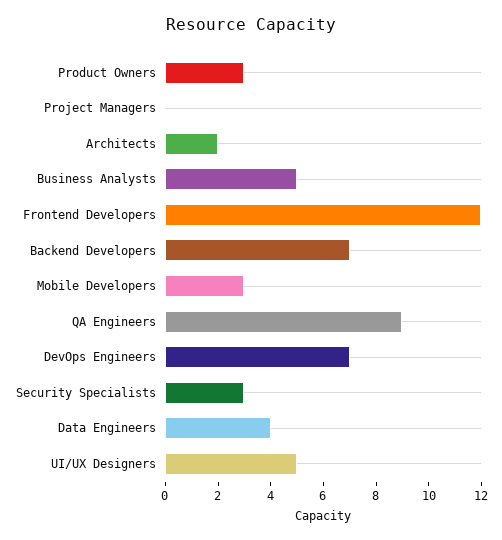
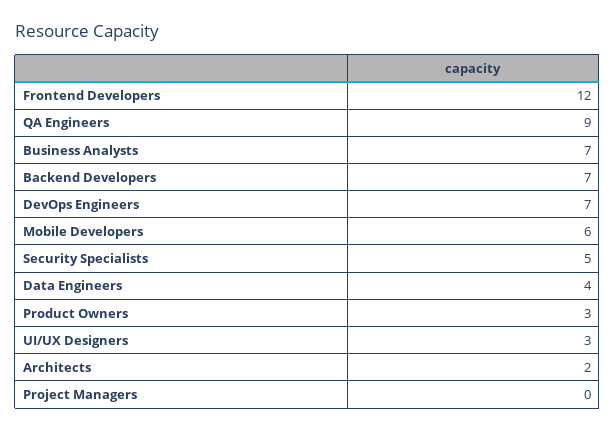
Business Analysts: 5 -> 7
Mobile Developers: 3 -> 6
Security Specialists: 3 -> 5
UI/UX Designers: 5 -> 3

